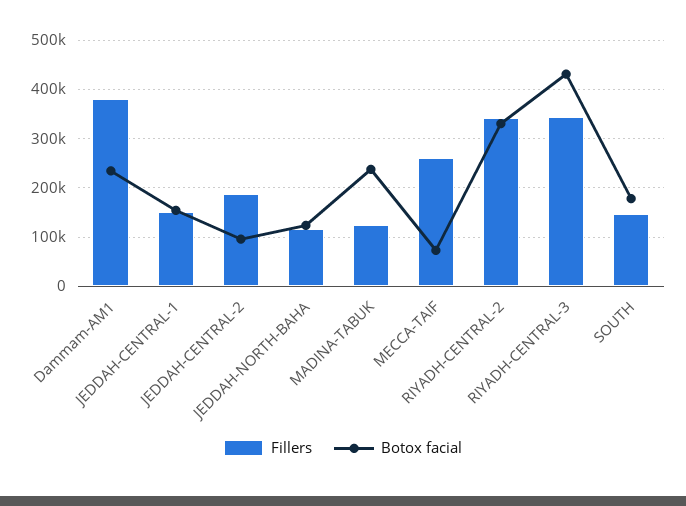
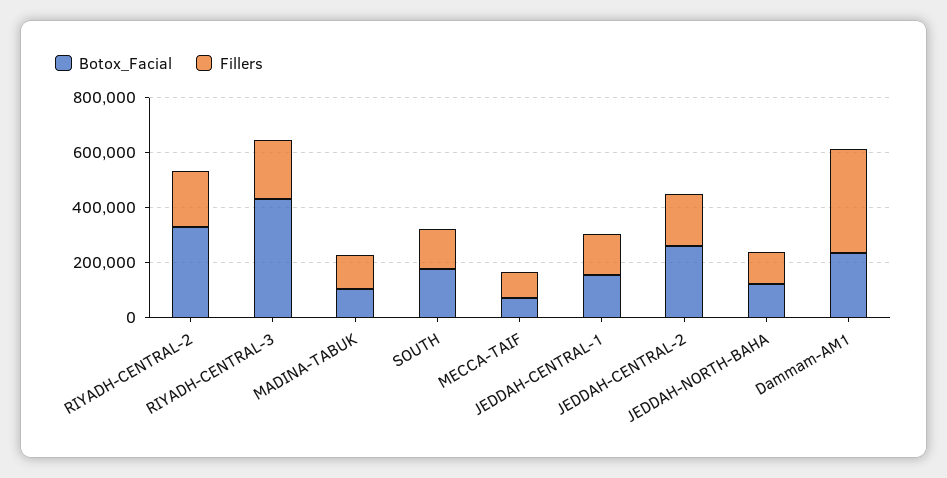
Botox facial, JEDDAH-CENTRAL-2: 100000 -> 250000
Botox facial, MADINA-TABUK: 240000 -> 100000
Fillers, MECCA-TAIF: 260000 -> 100000
Fillers, RIYADH-CENTRAL-2: 340000 -> 200000
Fillers, RIYADH-CENTRAL-3: 340000 -> 200000

